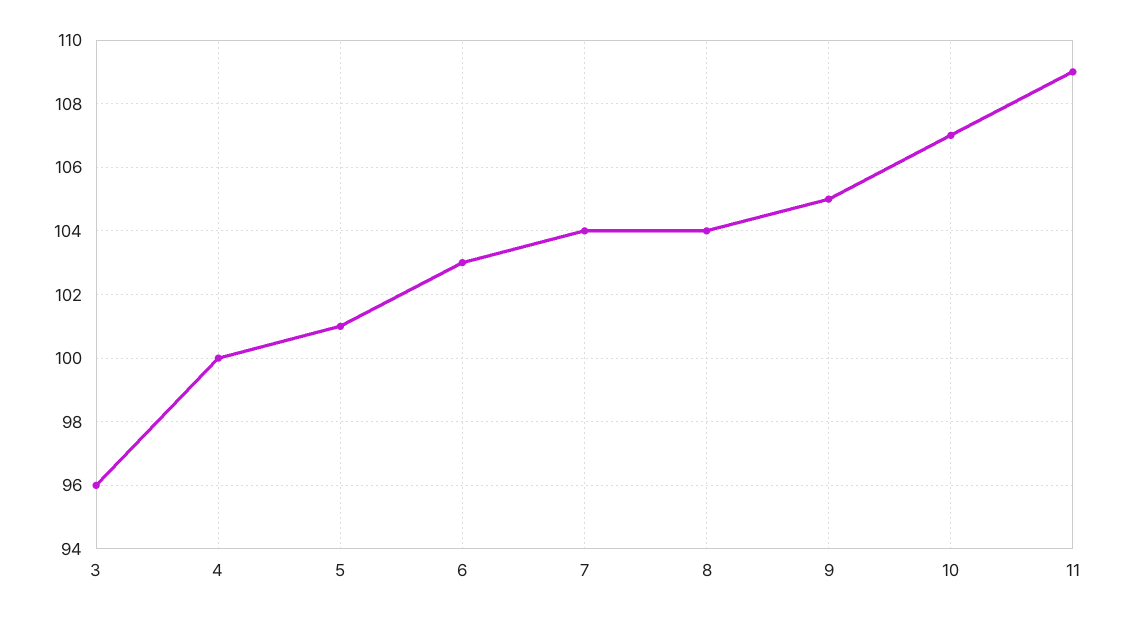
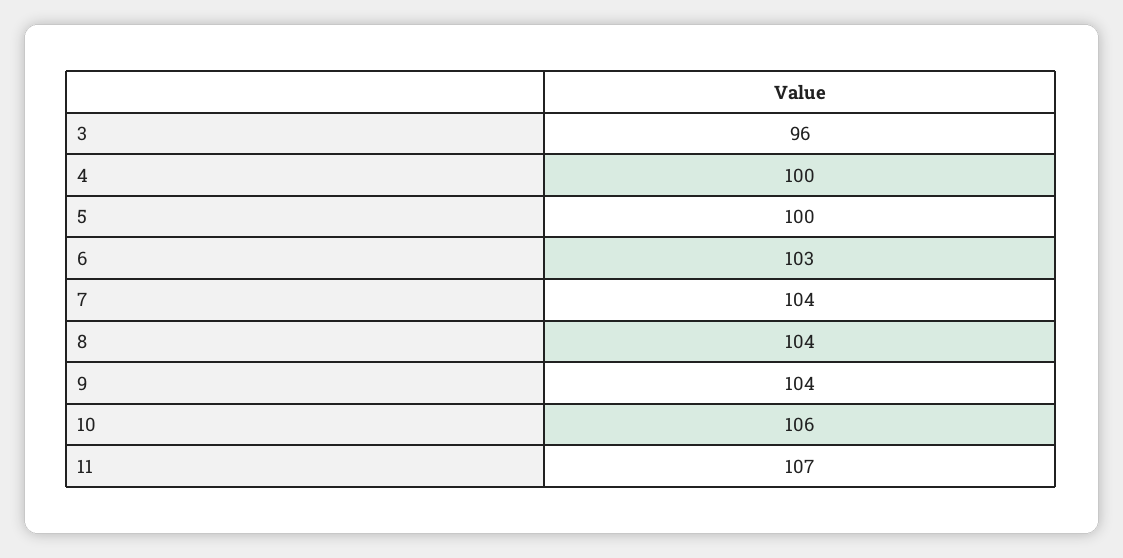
5: 101 -> 100
9: 105 -> 104
10: 107 -> 106
11: 109 -> 107

